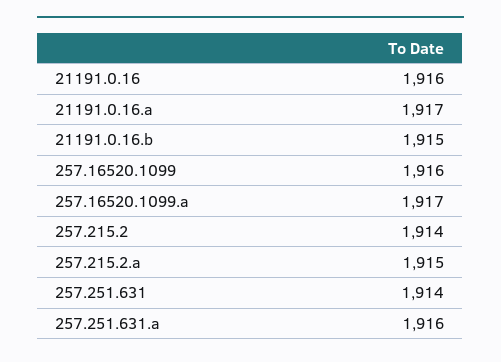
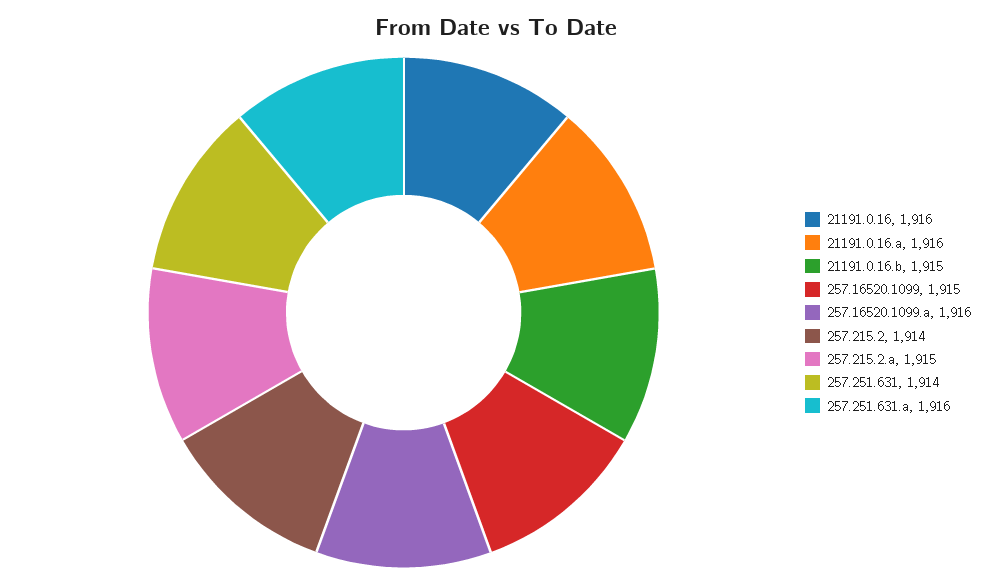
21191.0.16.a: 1917 -> 1916
257.16520.1099: 1916 -> 1915
257.16520.1099.a: 1917 -> 1916

